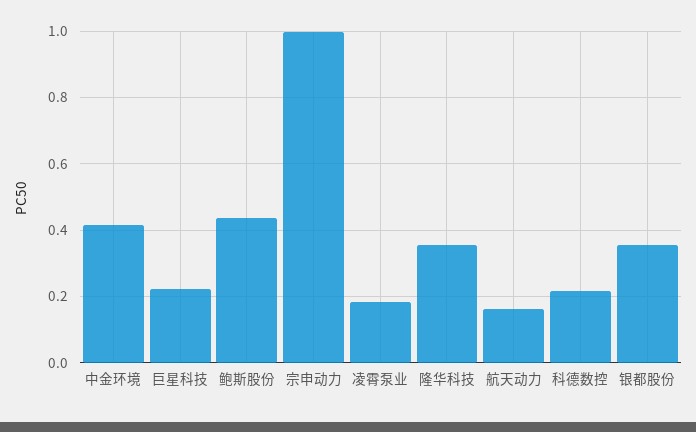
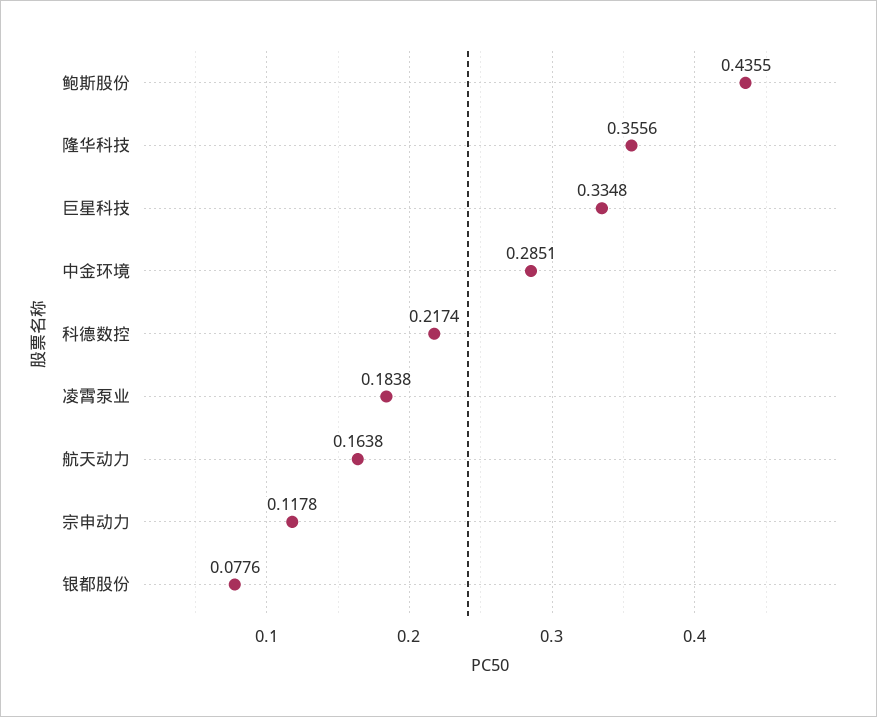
中金环境: 0.42 -> 0.2851
巨星科技: 0.22 -> 0.3348
宗申动力: 1 -> 0.1178
银都股份: 0.36 -> 0.0776

